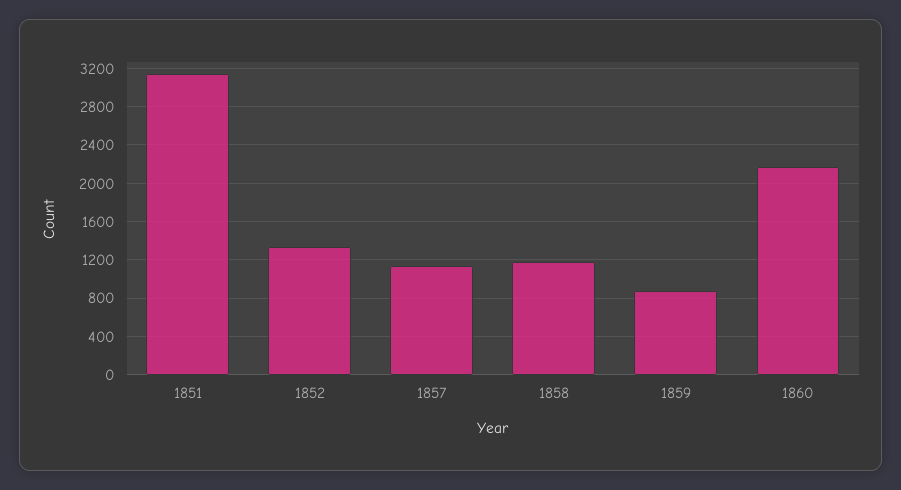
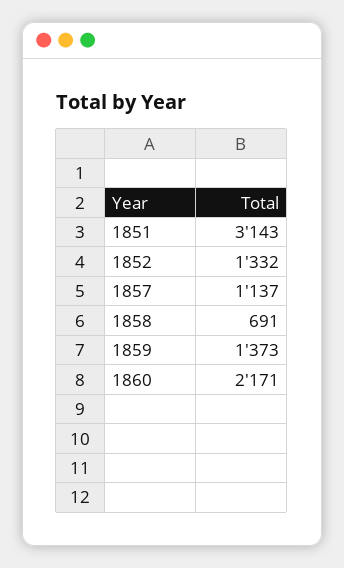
1858: 1200 -> 691
1859: 900 -> 1373

